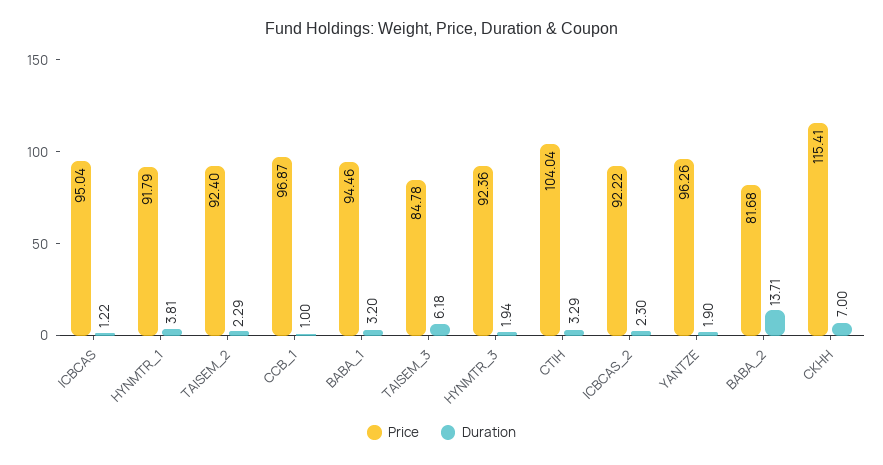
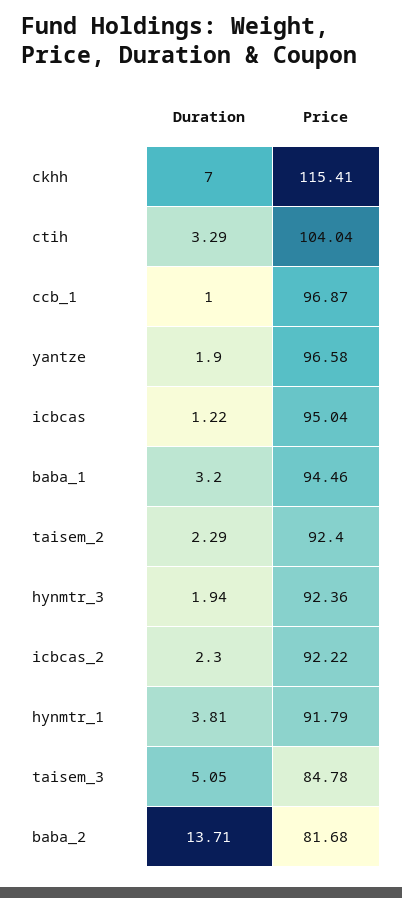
Duration, TAISEM_3: 6.18 -> 5.05
Price, YANTZE: 96.26 -> 96.58

